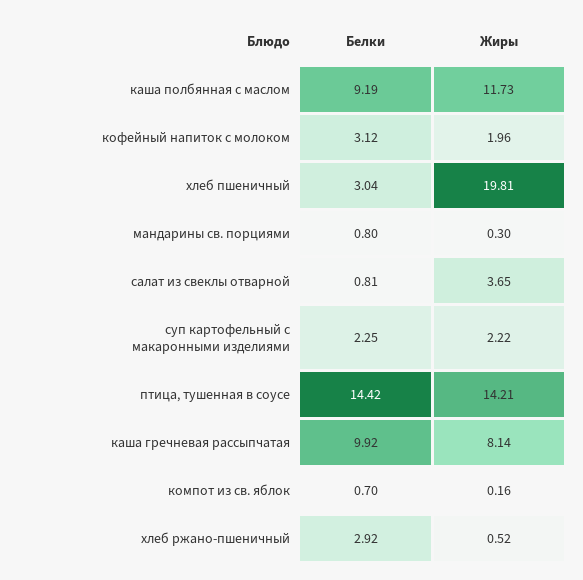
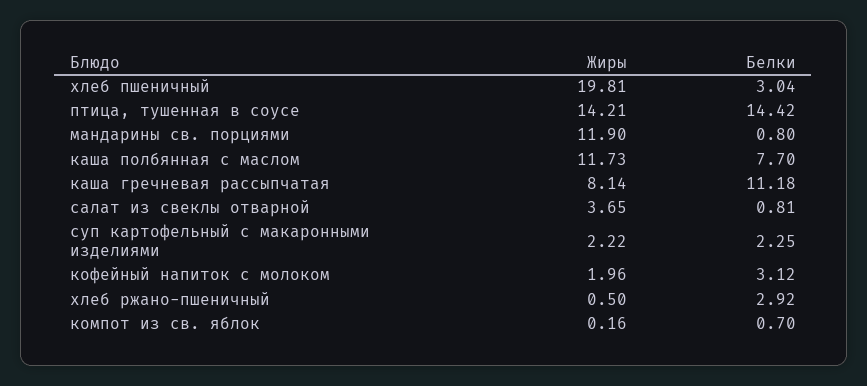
Белки, каша полбянная с маслом: 9.19 -> 7.7
Жиры, мандарины св. порциями: 0.3 -> 11.9
Белки, каша гречневая рассыпчатая: 9.92 -> 11.18
Жиры, хлеб ржано-пшеничный: 0.52 -> 0.5

